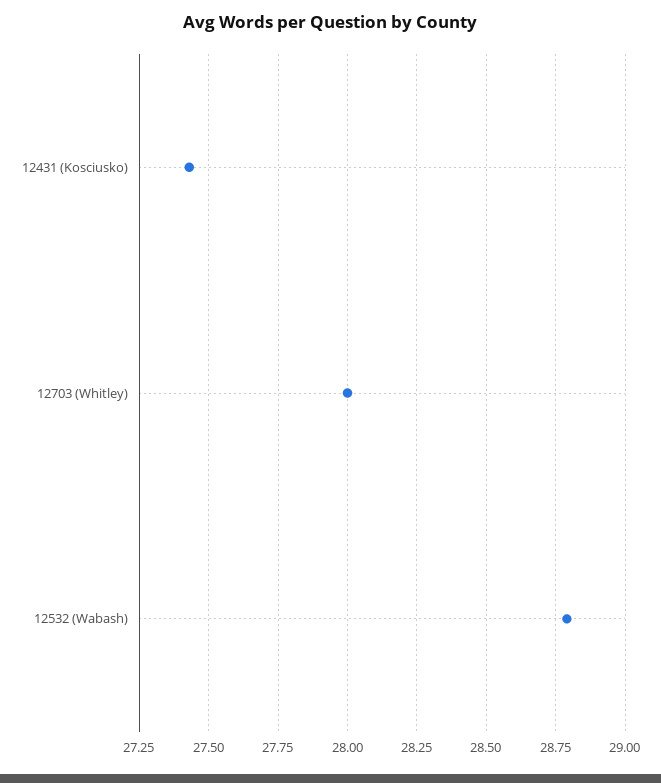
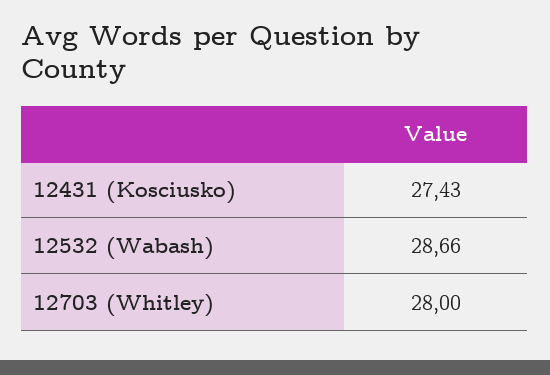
12532 (Wabash): 28.8 -> 28.66

